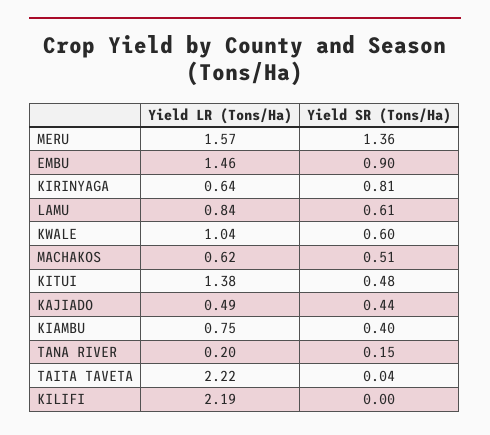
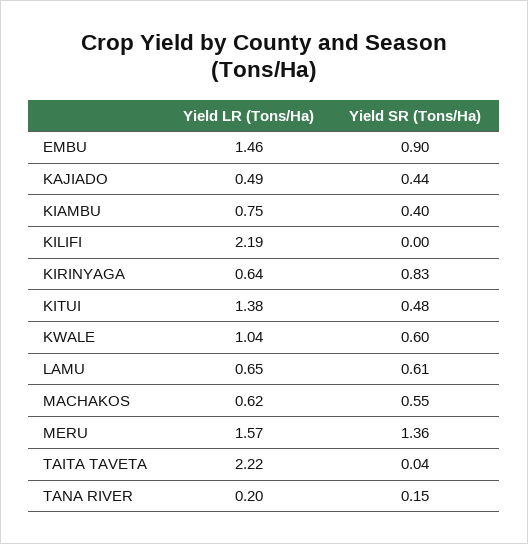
Yield SR (Tons/Ha), KIRINYAGA: 0.81 -> 0.83
Yield LR (Tons/Ha), LAMU: 0.84 -> 0.65
Yield SR (Tons/Ha), MACHAKOS: 0.51 -> 0.55

